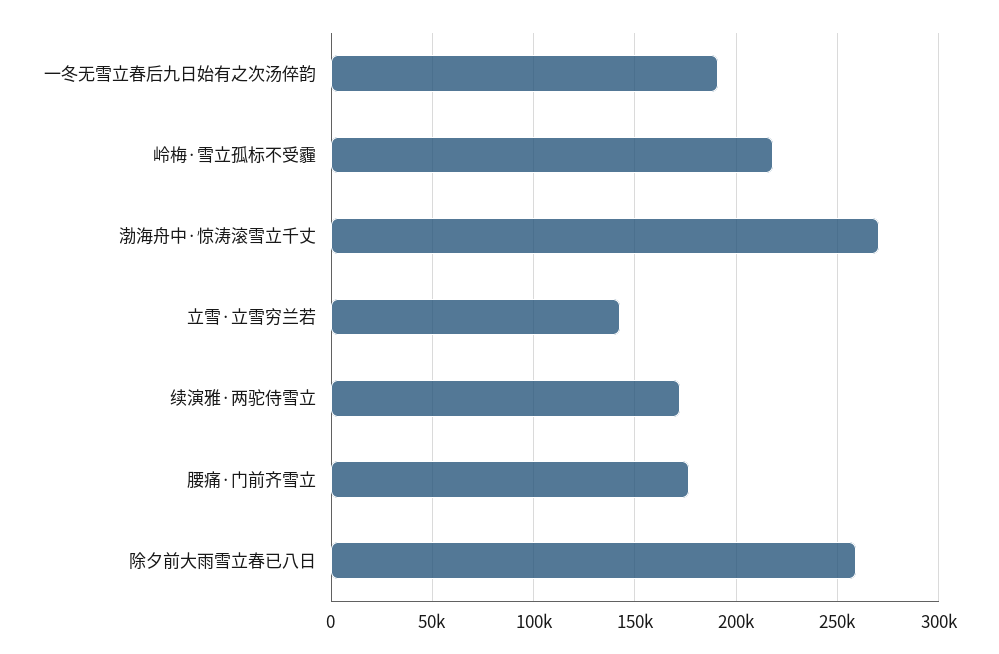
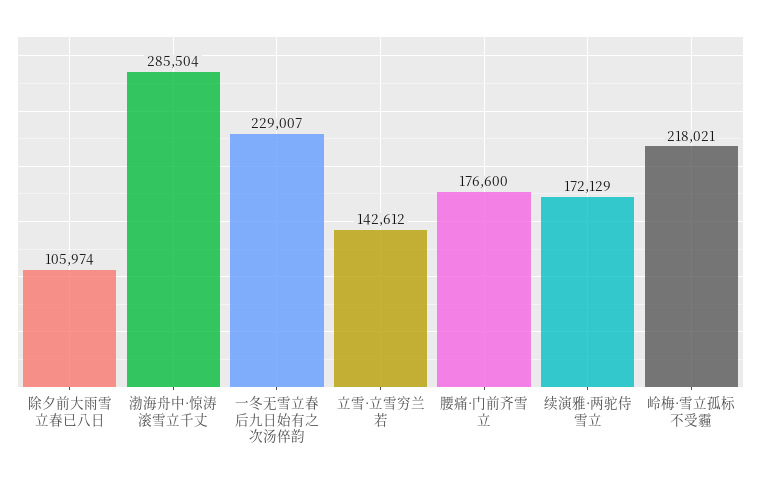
一冬无雪立春后九日始有之次汤倅韵: 190000 -> 229007
渤海舟中·惊涛滚雪立千丈: 270000 -> 285504
除夕前大雨雪立春已八日: 260000 -> 105974

